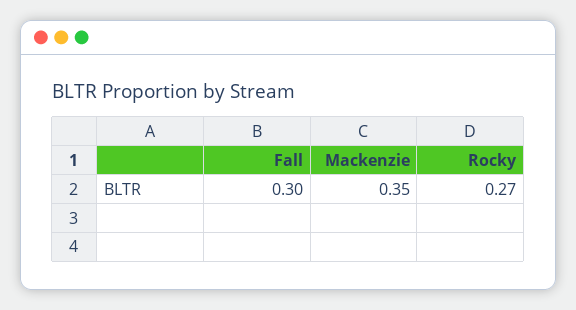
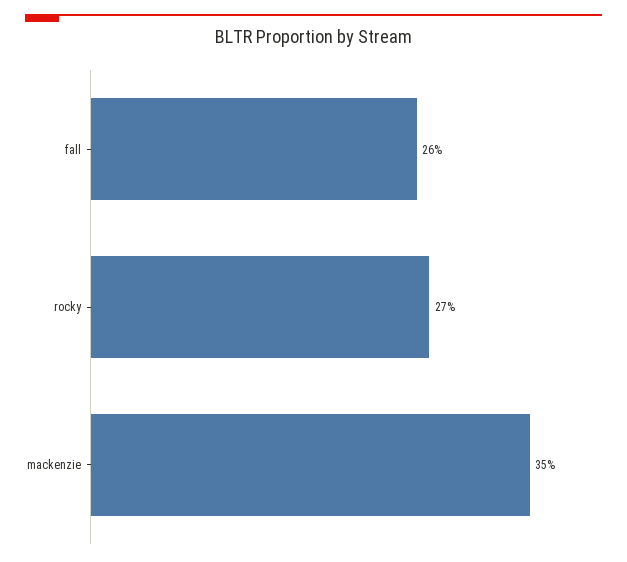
Fall: 0.3 -> 0.26

